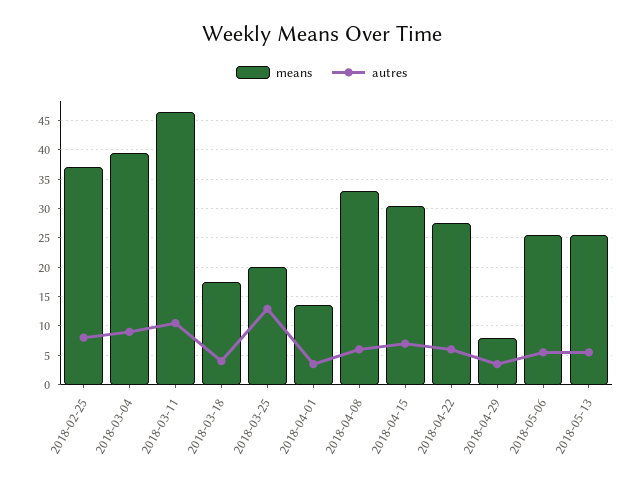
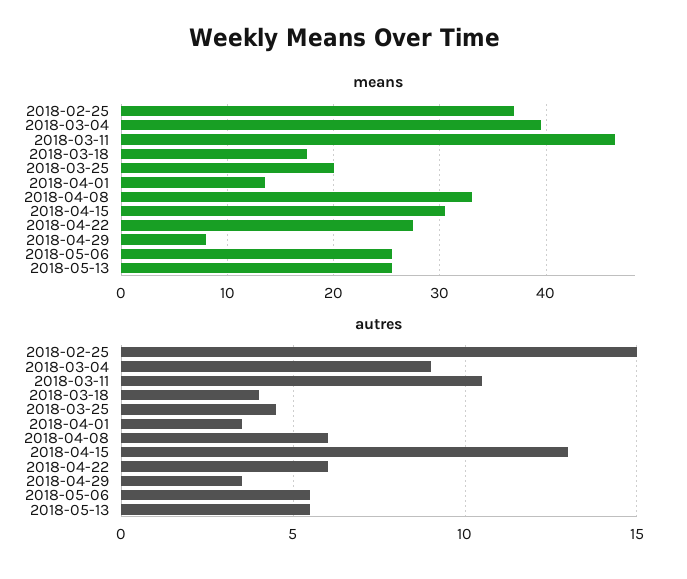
autres, 2018-02-25: 7.5 -> 15
autres, 2018-03-25: 12.5 -> 4.5
autres, 2018-04-15: 7.5 -> 13

